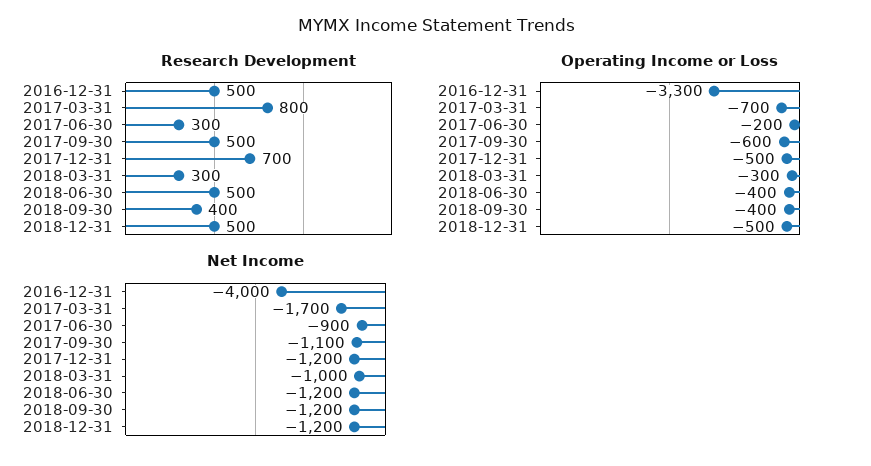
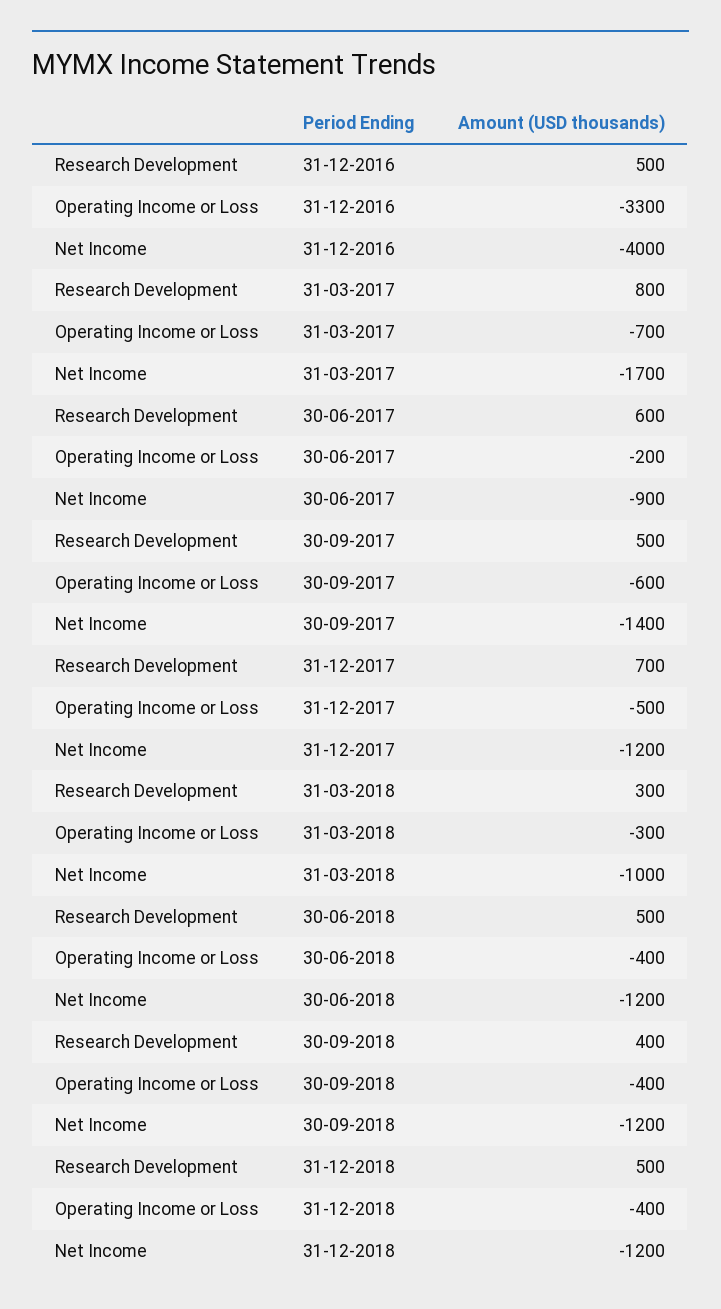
Research Development, 2017-06-30: 300 -> 600
Operating Income or Loss, 2018-12-31: -500 -> -400
Net Income, 2017-09-30: -1100 -> -1400

